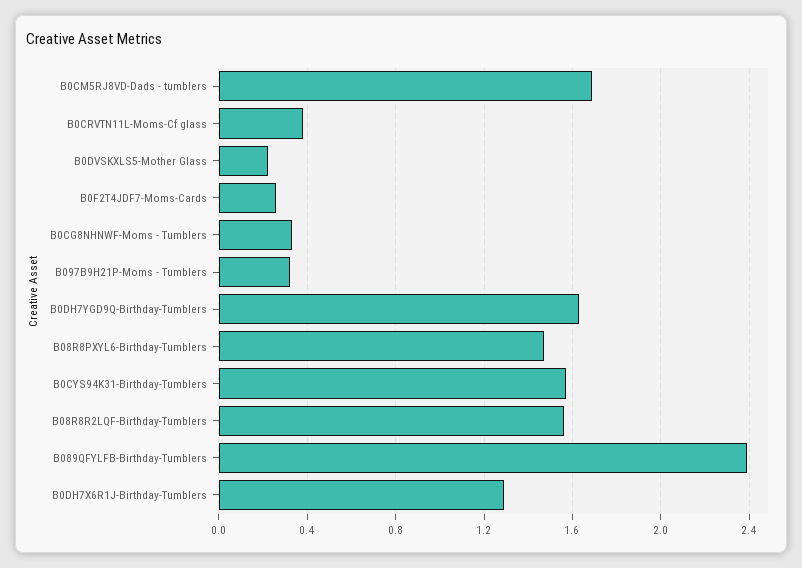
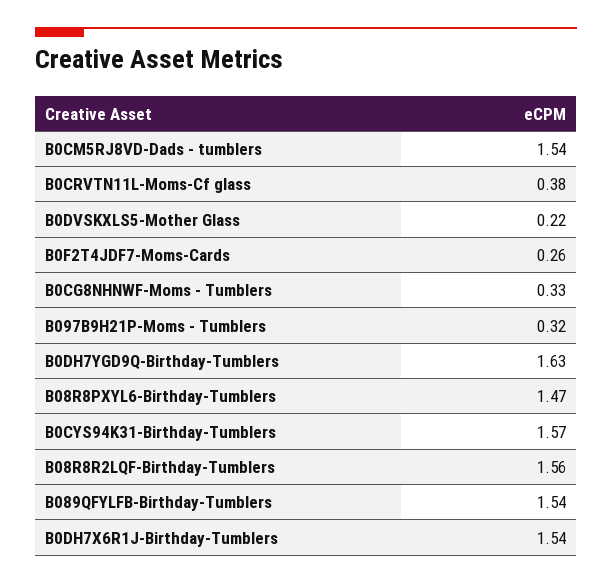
B0CM5RJ8VD-Dads - tumblers: 1.7 -> 1.54
B089QFYLFB-Birthday-Tumblers: 2.4 -> 1.54
B0DH7X6R1J-Birthday-Tumblers: 1.3 -> 1.54

